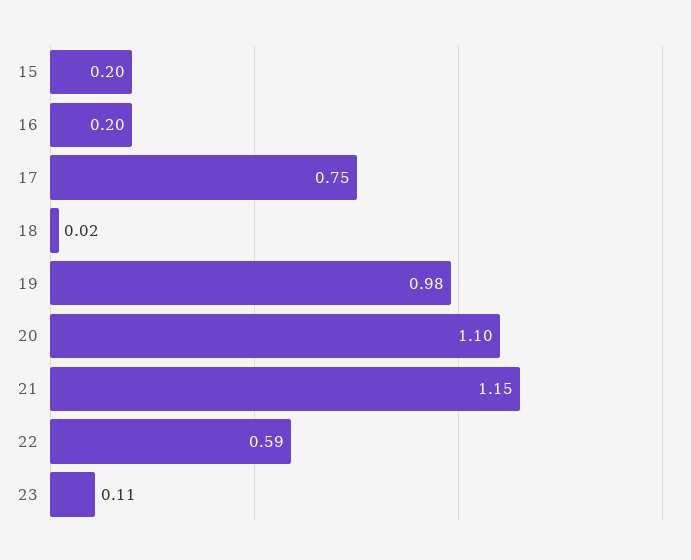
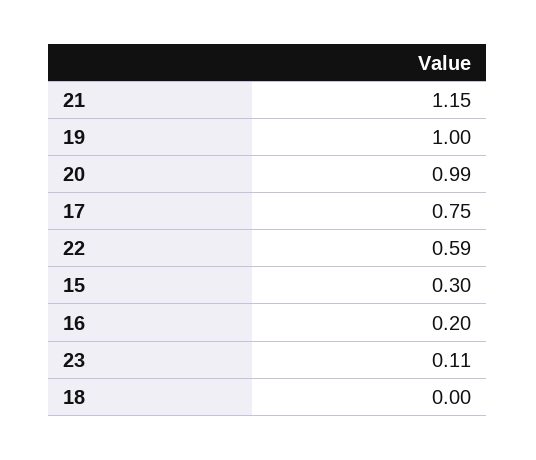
15: 0.2 -> 0.3
18: 0.02 -> 0
19: 0.98 -> 1
20: 1.1 -> 0.99

